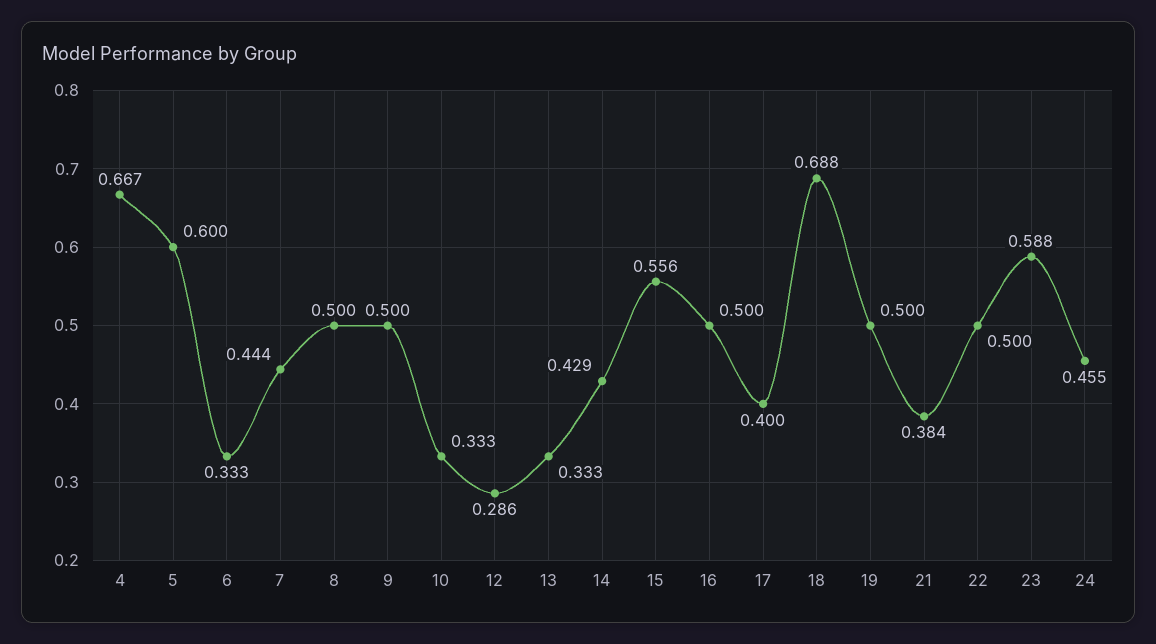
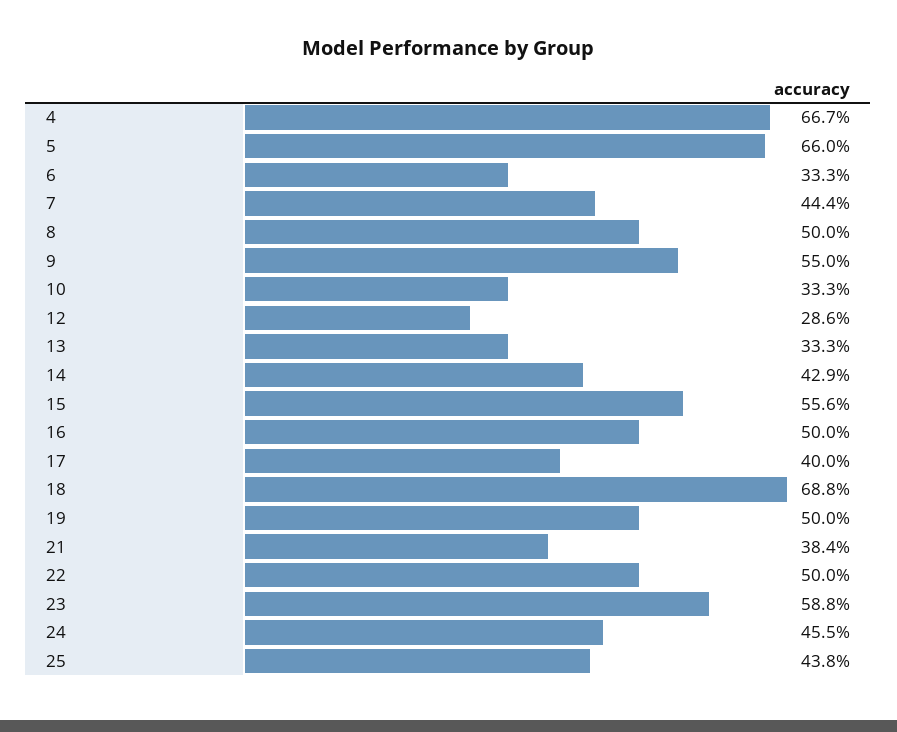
5: 0.6 -> 0.66
9: 0.5 -> 0.55
25: none -> 0.438

